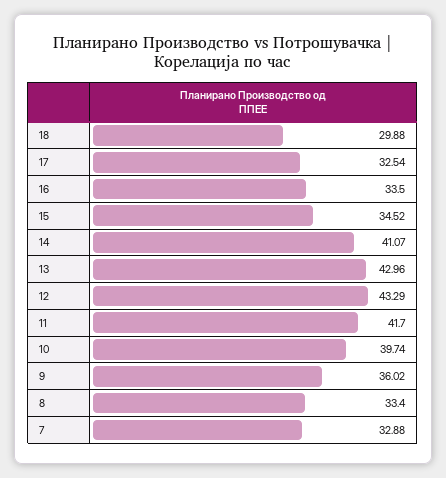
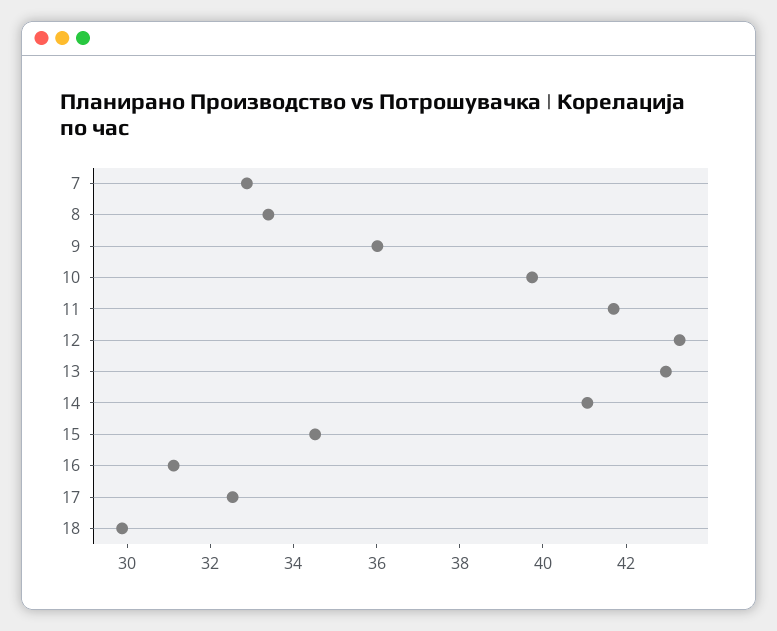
16: 33.5 -> 31

